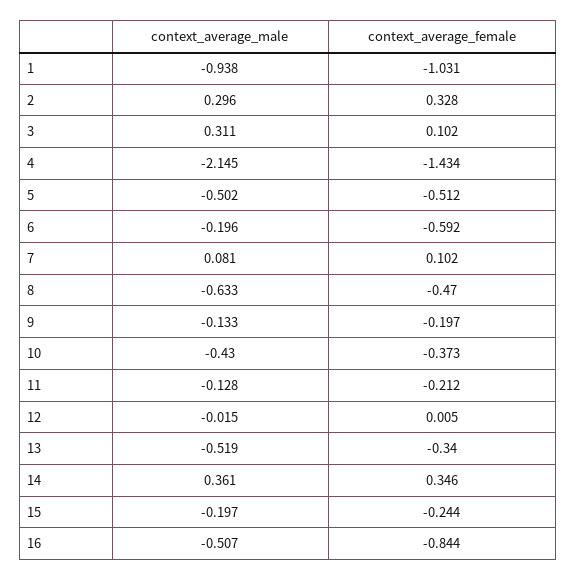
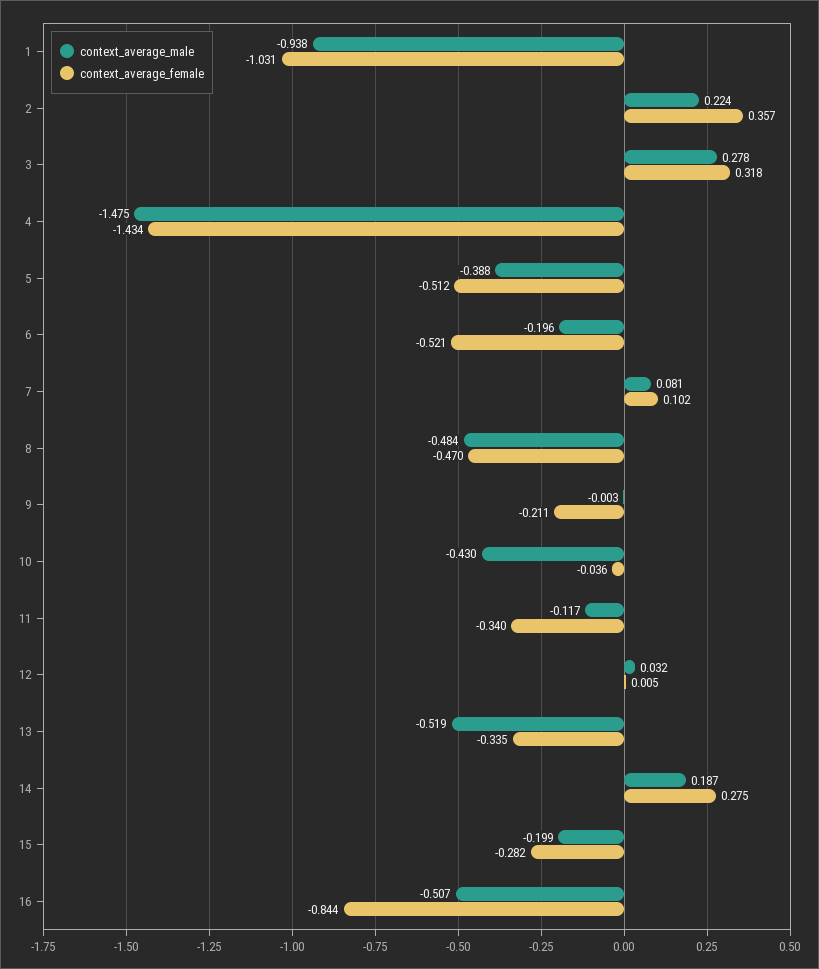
context_average_male, 2: 0.296 -> 0.224
context_average_female, 2: 0.328 -> 0.357
context_average_male, 3: 0.311 -> 0.278
context_average_female, 3: 0.102 -> 0.318
context_average_male, 4: -2.145 -> -1.475
context_average_male, 5: -0.502 -> -0.388
context_average_female, 6: -0.592 -> -0.521
context_average_male, 8: -0.633 -> -0.484
context_average_male, 9: -0.133 -> -0.003
context_average_female, 9: -0.197 -> -0.211
context_average_female, 10: -0.373 -> -0.036
context_average_male, 11: -0.128 -> -0.117
context_average_female, 11: -0.212 -> -0.34
context_average_male, 12: -0.015 -> 0.032
context_average_female, 13: -0.34 -> -0.335
context_average_male, 14: 0.361 -> 0.187
context_average_female, 14: 0.346 -> 0.275
context_average_male, 15: -0.197 -> -0.199
context_average_female, 15: -0.244 -> -0.282

